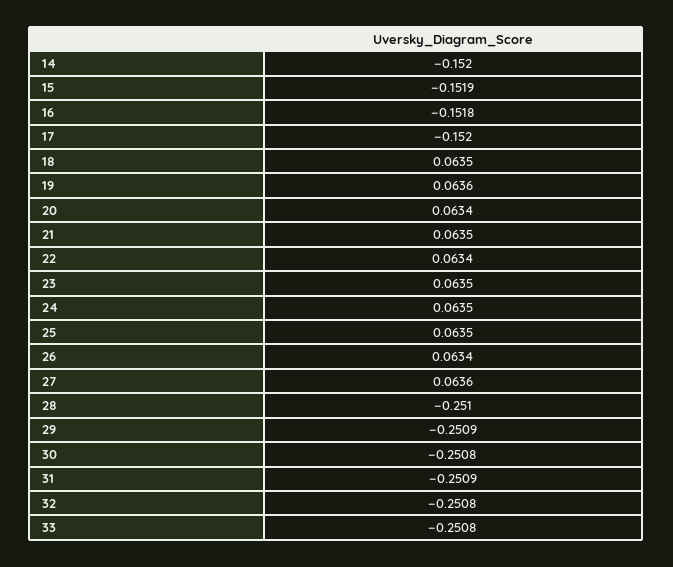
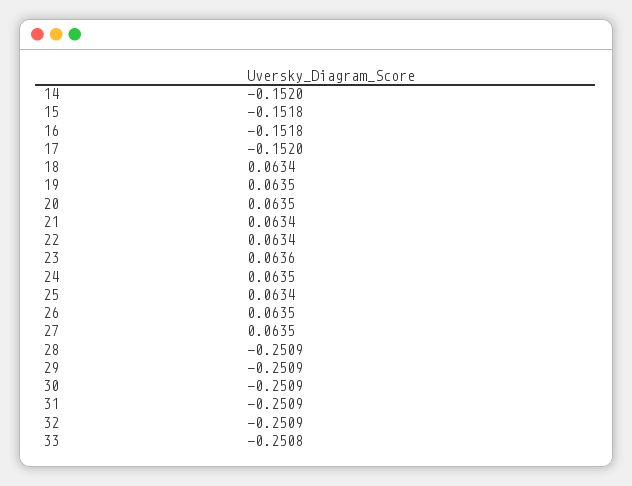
15: -0.1519 -> -0.1518
18: 0.0635 -> 0.0634
19: 0.0636 -> 0.0635
20: 0.0634 -> 0.0635
21: 0.0635 -> 0.0634
23: 0.0635 -> 0.0636
25: 0.0635 -> 0.0634
26: 0.0634 -> 0.0635
27: 0.0636 -> 0.0635
28: -0.251 -> -0.2509
30: -0.2508 -> -0.2509
32: -0.2508 -> -0.2509

